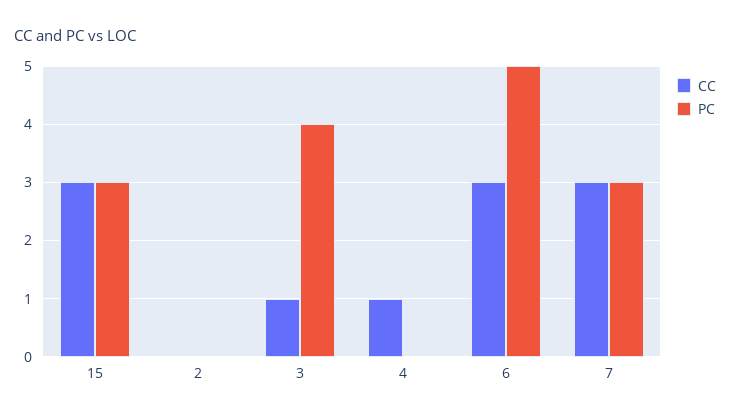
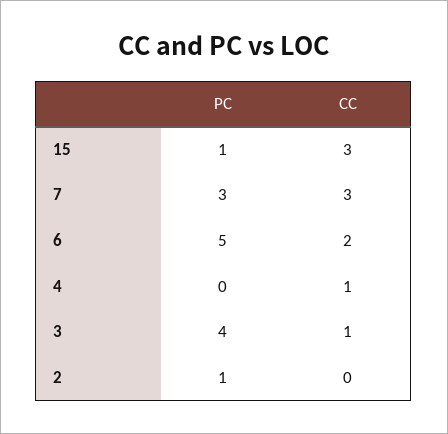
PC, 15: 3 -> 1
PC, 2: 0 -> 1
CC, 6: 3 -> 2

